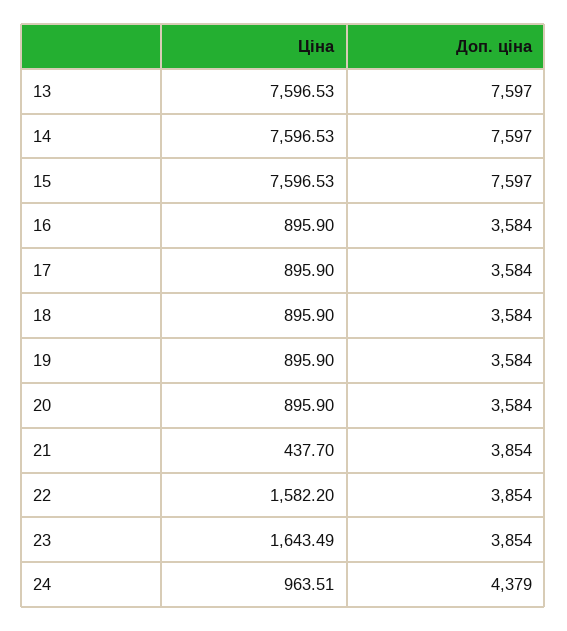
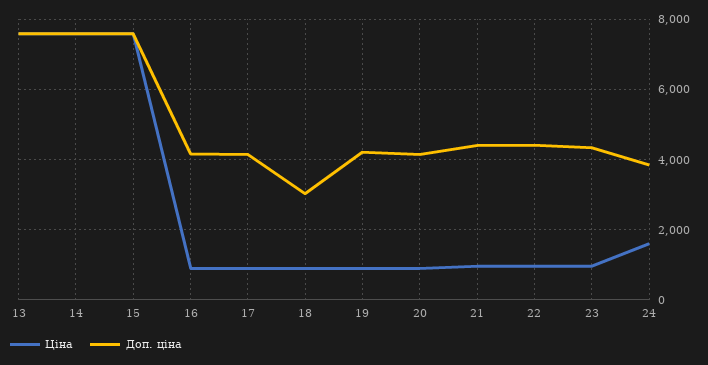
Доп. ціна, 16: 3584 -> 4200
Доп. ціна, 17: 3584 -> 4200
Доп. ціна, 18: 3584 -> 3000
Доп. ціна, 19: 3584 -> 4200
Доп. ціна, 20: 3584 -> 4200
Ціна, 21: 437.7 -> 1000
Доп. ціна, 21: 3854 -> 4400
Ціна, 22: 1582.2 -> 1000
Доп. ціна, 22: 3854 -> 4400
Ціна, 23: 1643.49 -> 1000
Доп. ціна, 23: 3854 -> 4400
Ціна, 24: 963.51 -> 1600
Доп. ціна, 24: 4379 -> 3800

